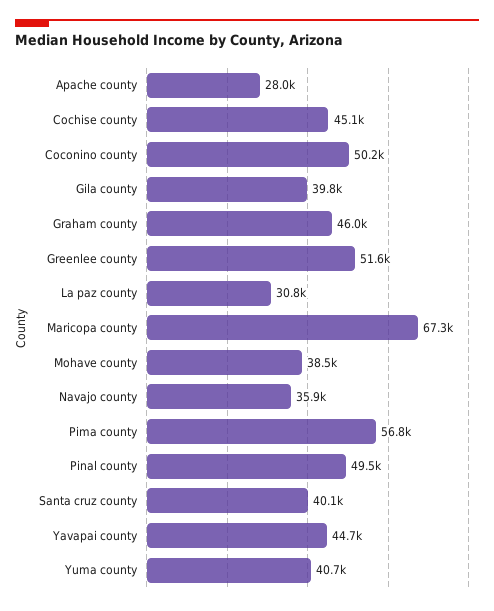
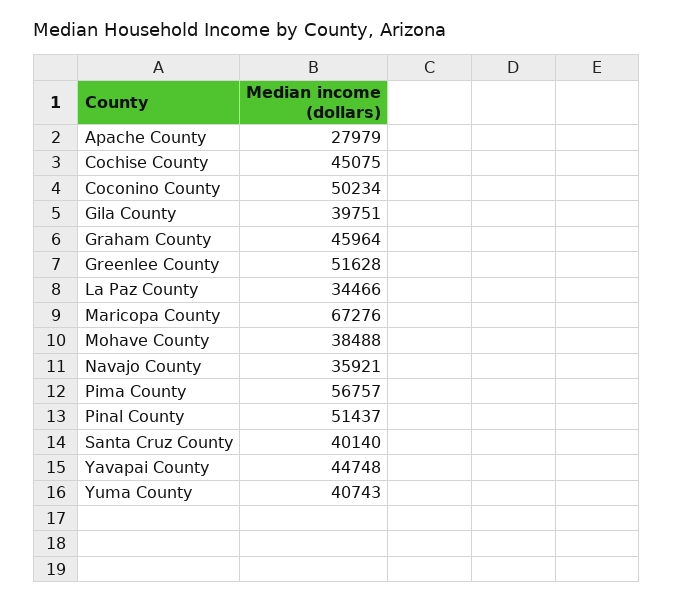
La paz county: 30800 -> 34466
Pinal county: 49500 -> 51437

